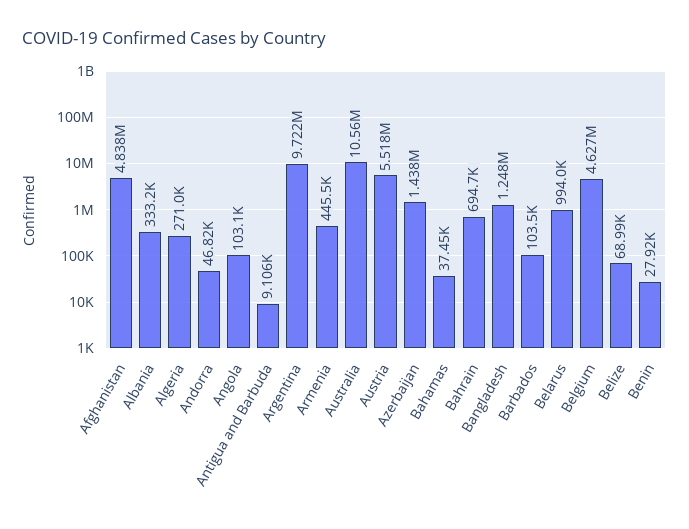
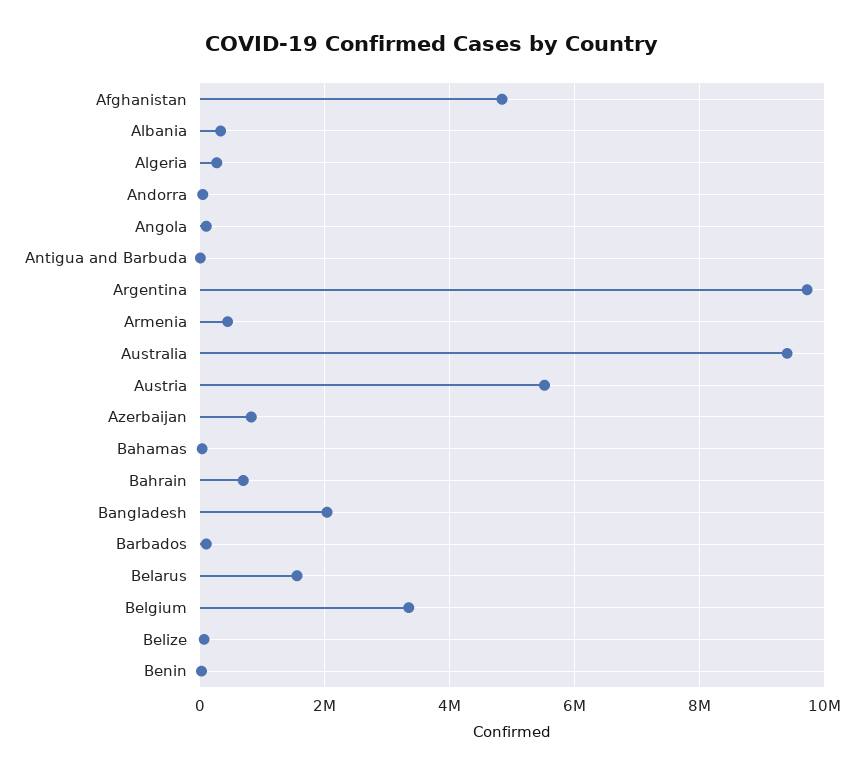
Australia: 10560000 -> 9400000
Azerbaijan: 1438000 -> 800000
Bangladesh: 1248000 -> 2000000
Belarus: 994000 -> 1600000
Belgium: 4627000 -> 3400000

